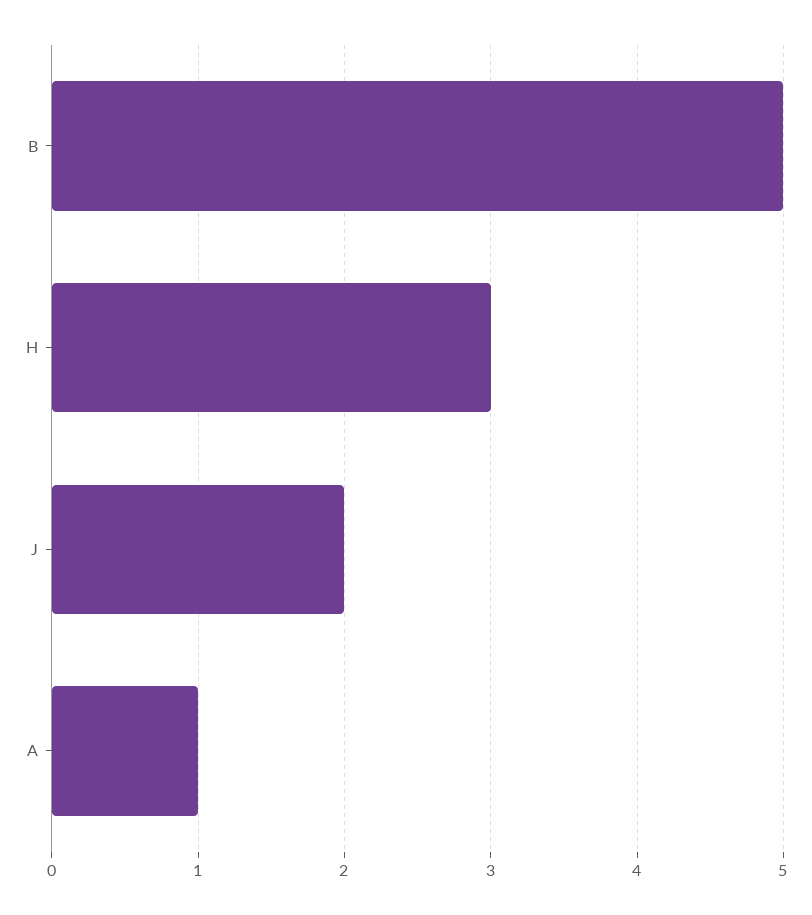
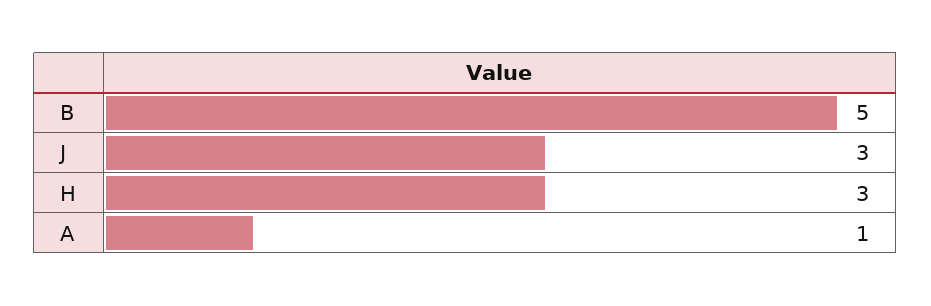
J: 2 -> 3

